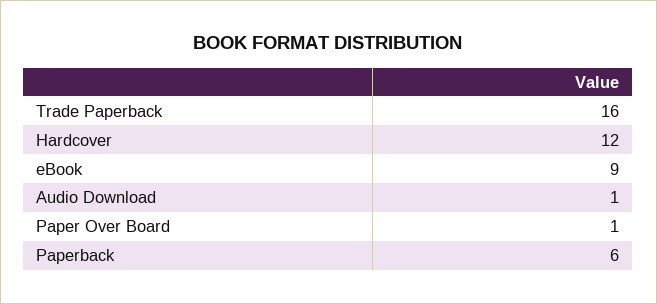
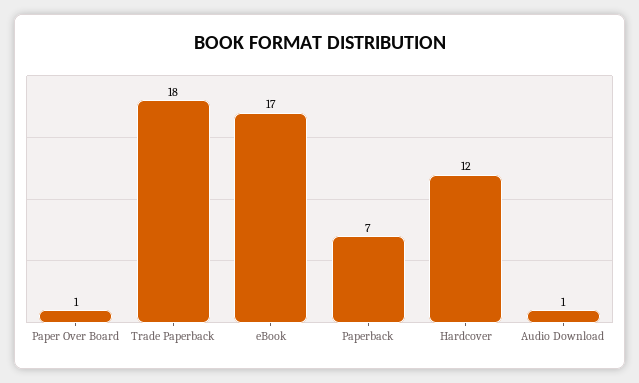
Trade Paperback: 16 -> 18
eBook: 9 -> 17
Paperback: 6 -> 7

